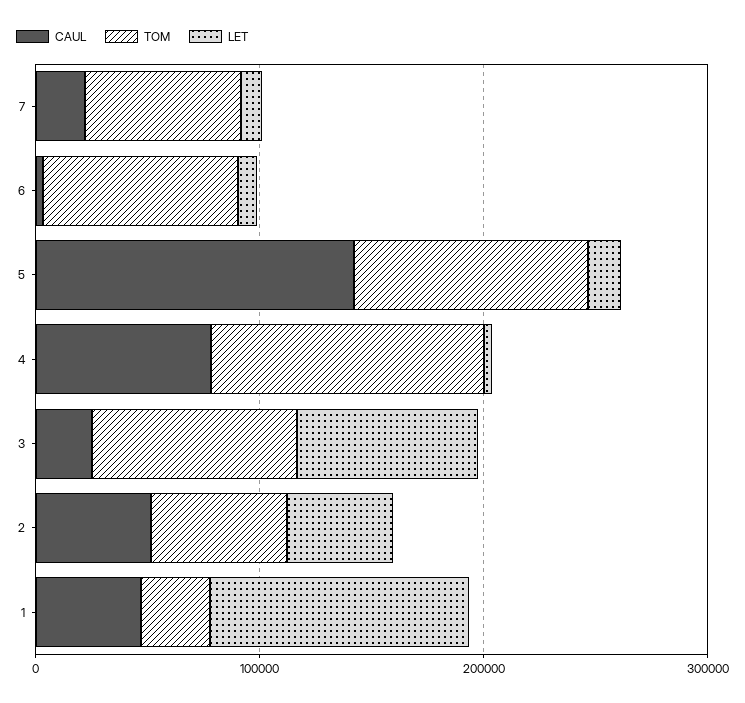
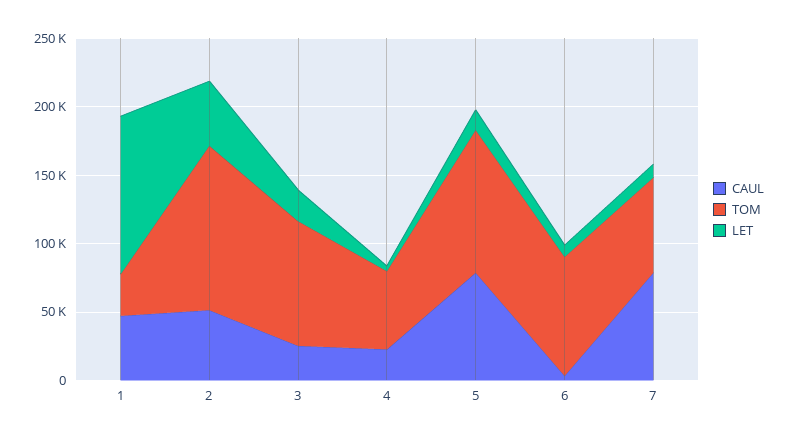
CAUL, 7: 20000 -> 80000
CAUL, 5: 140000 -> 80000
CAUL, 4: 80000 -> 20000
TOM, 4: 120000 -> 60000
LET, 3: 80000 -> 20000
TOM, 2: 60000 -> 120000

